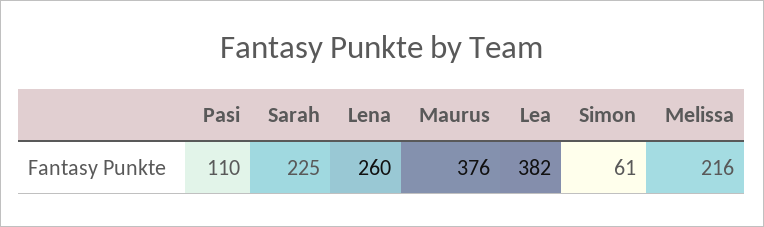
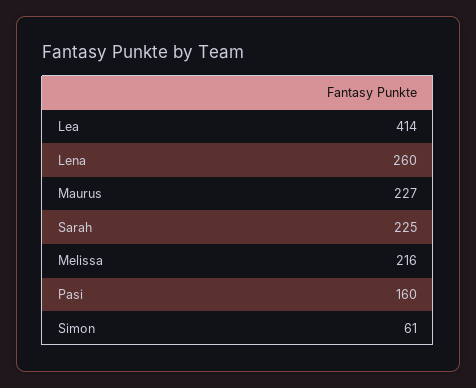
Pasi: 110 -> 160
Maurus: 376 -> 227
Lea: 382 -> 414

